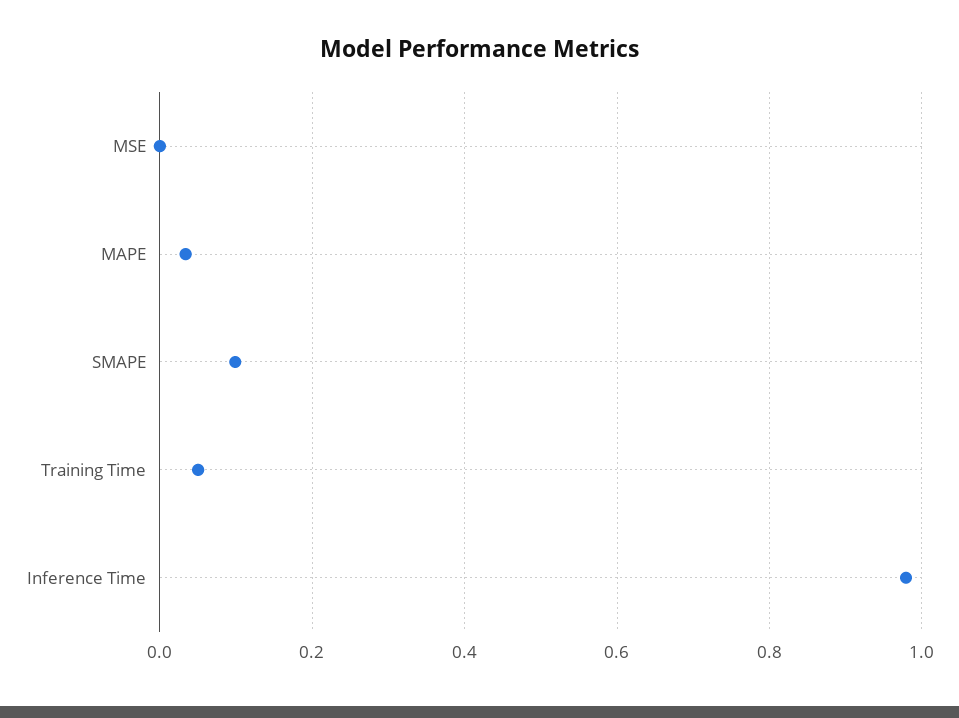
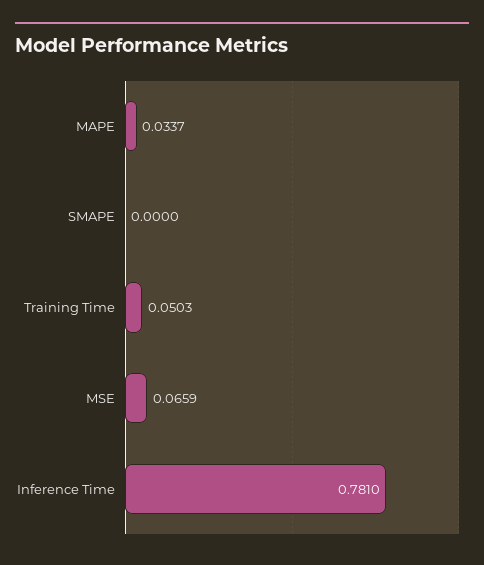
MSE: 0 -> 0.0659
SMAPE: 0.1 -> 0
Inference Time: 0.98 -> 0.781

